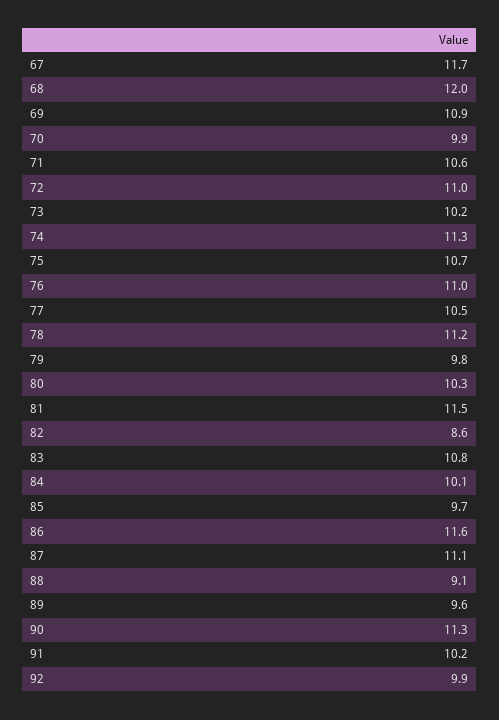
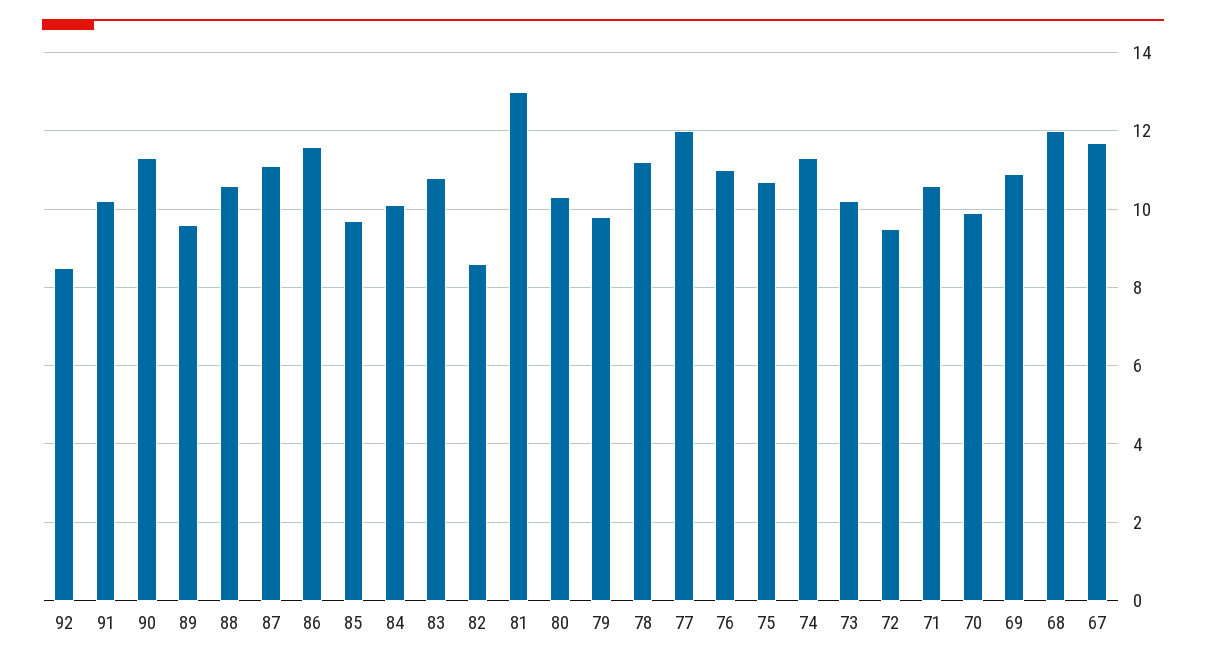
72: 11 -> 9.5
77: 10.5 -> 12
81: 11.5 -> 13
88: 9.1 -> 10.5
92: 9.9 -> 8.5

